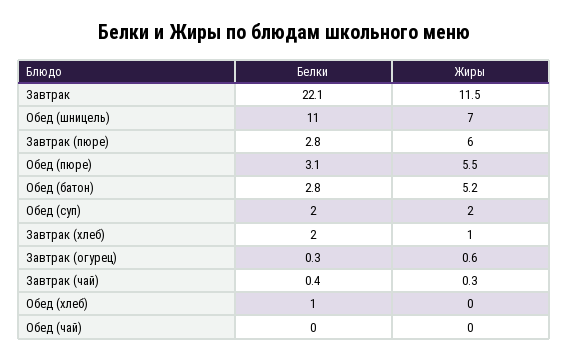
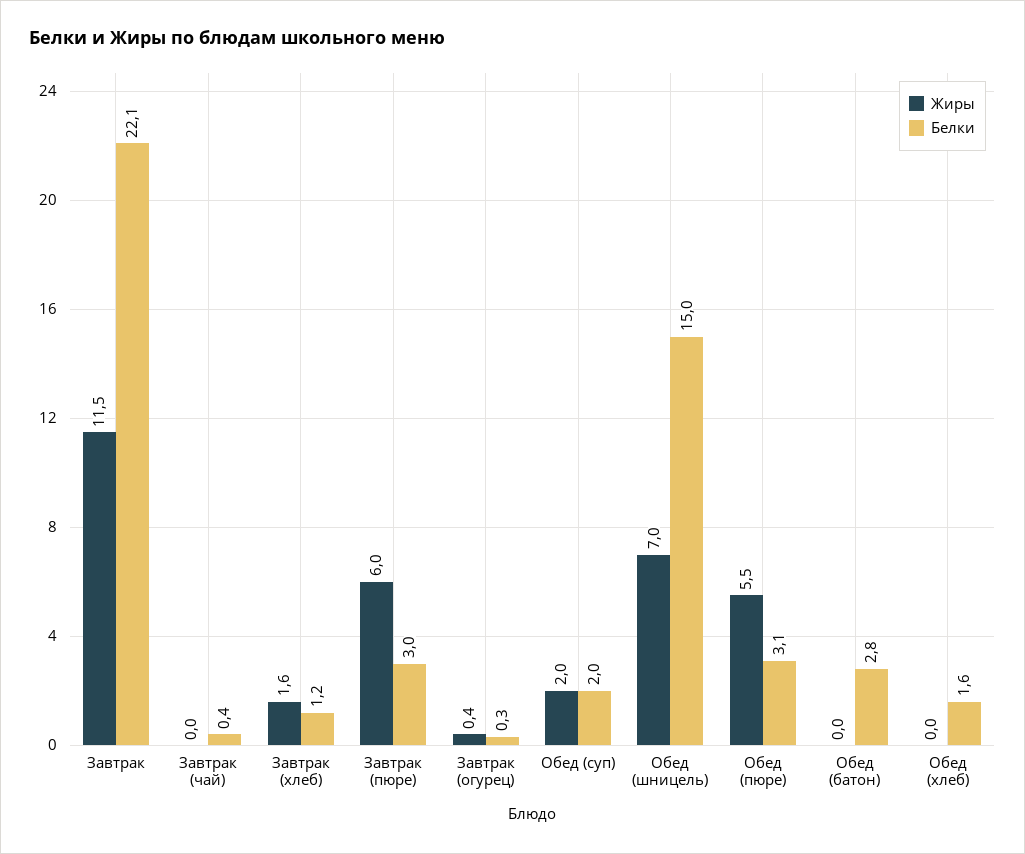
Белки, Обед (шницель): 11 -> 15
Белки, Завтрак (пюре): 2.8 -> 3
Жиры, Обед (батон): 5.2 -> 0
Белки, Завтрак (хлеб): 2 -> 1.2
Жиры, Завтрак (хлеб): 1 -> 1.6
Жиры, Завтрак (огурец): 0.6 -> 0.4
Жиры, Завтрак (чай): 0.3 -> 0
Белки, Обед (хлеб): 1 -> 1.6
Белки, Обед (чай): 0 -> none
Жиры, Обед (чай): 0 -> none

